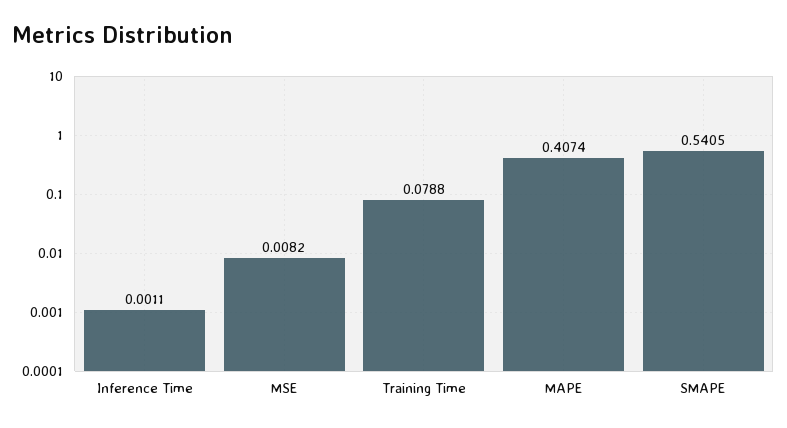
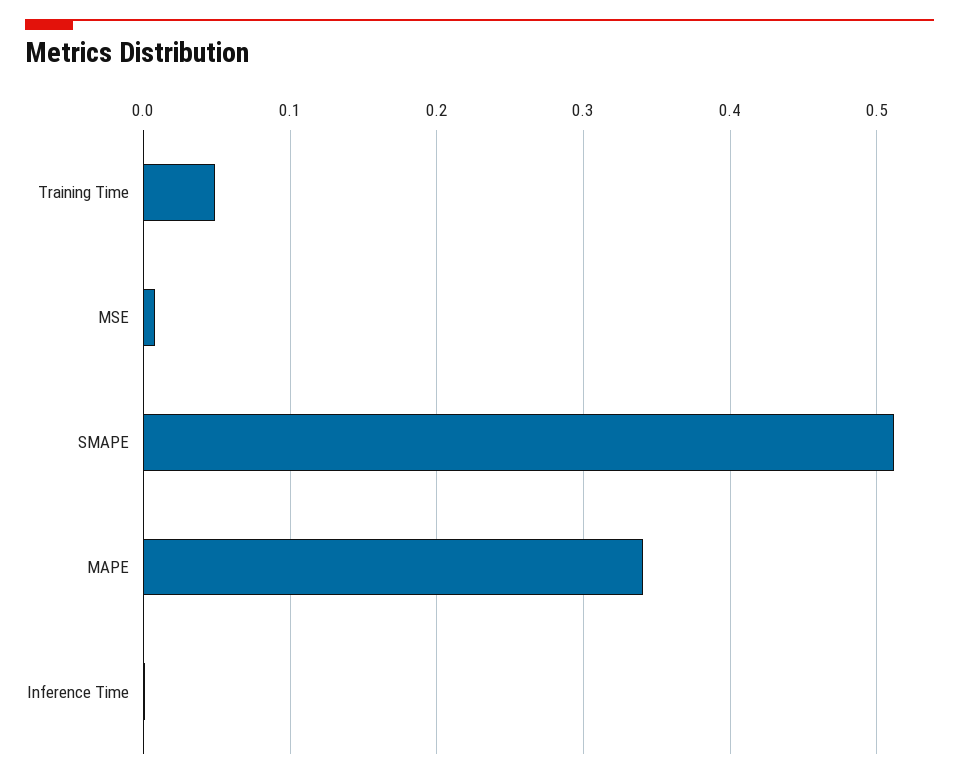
Training Time: 0.0788 -> 0.05
MAPE: 0.4074 -> 0.34
SMAPE: 0.5405 -> 0.51

